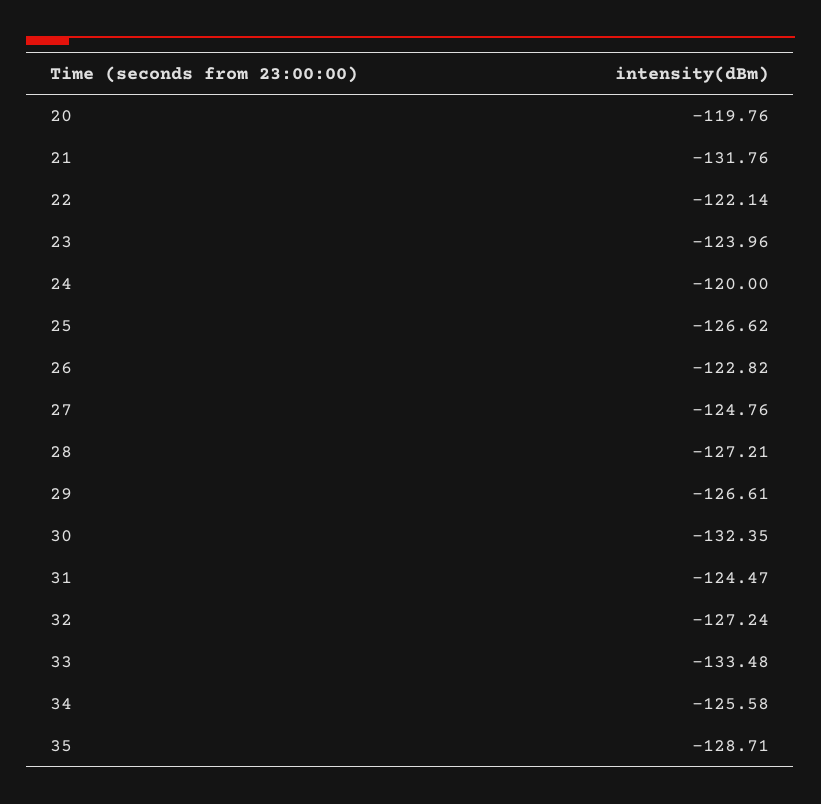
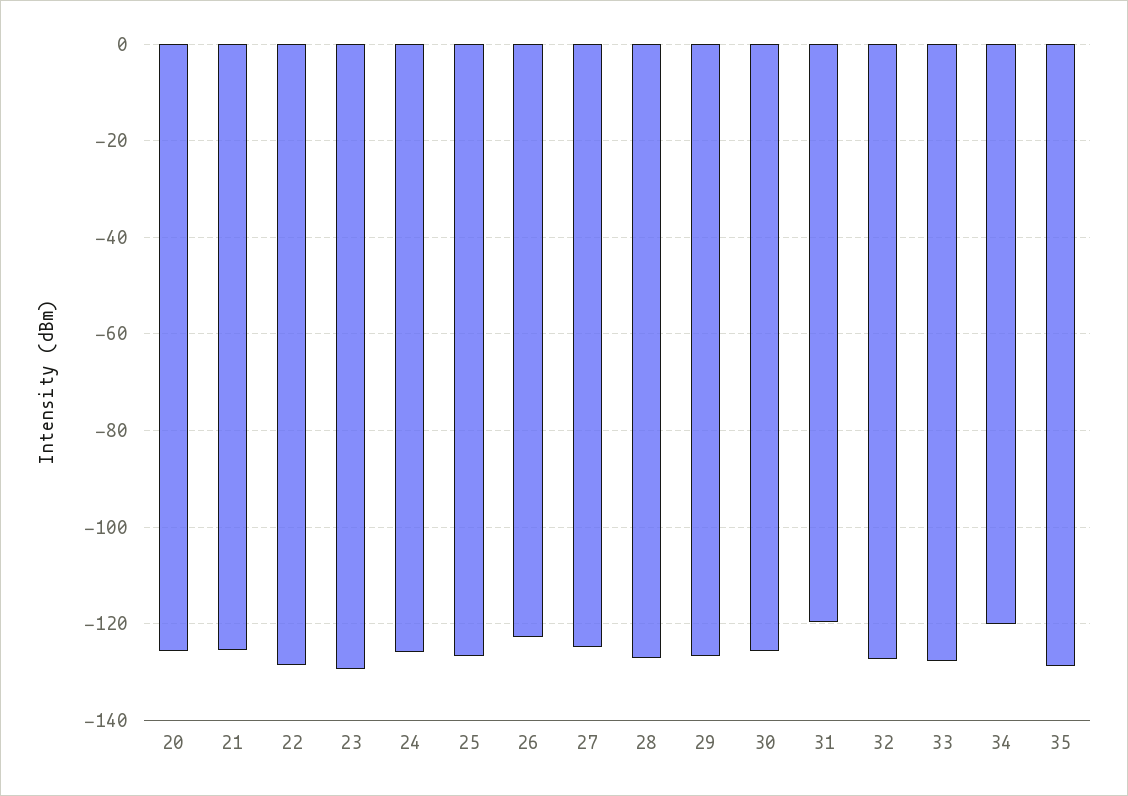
20: -119.76 -> -126
21: -131.76 -> -126
22: -122.14 -> -128
23: -123.96 -> -130
24: -120 -> -126
30: -132.35 -> -126
31: -124.47 -> -120
33: -133.48 -> -128
34: -125.58 -> -120

